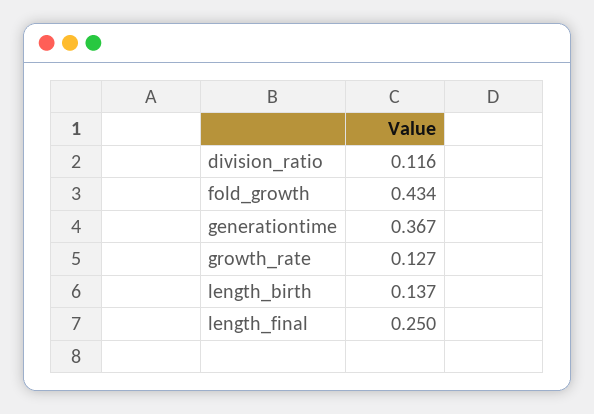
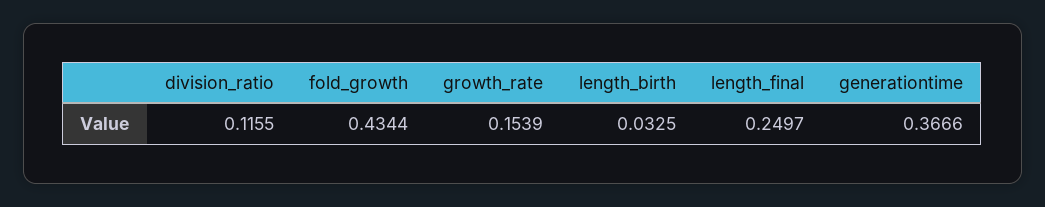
growth_rate: 0.127 -> 0.1539
length_birth: 0.137 -> 0.0325

